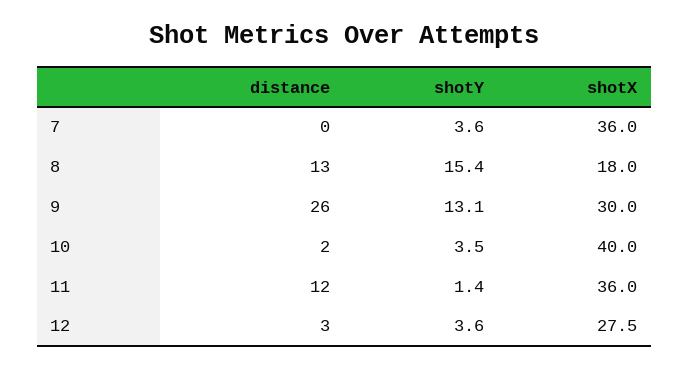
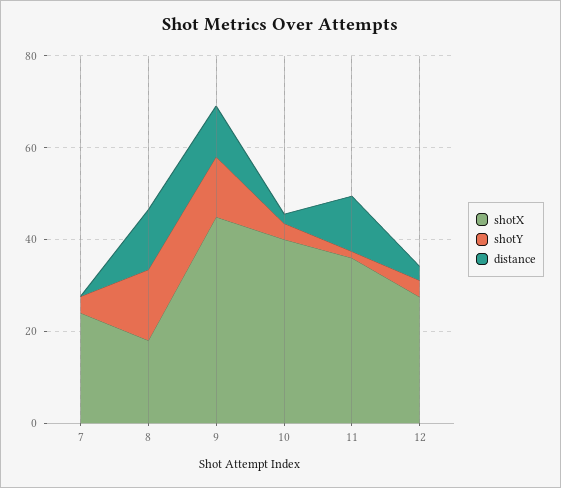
shotX, 7: 36 -> 25
distance, 9: 26 -> 10
shotX, 9: 30 -> 45

